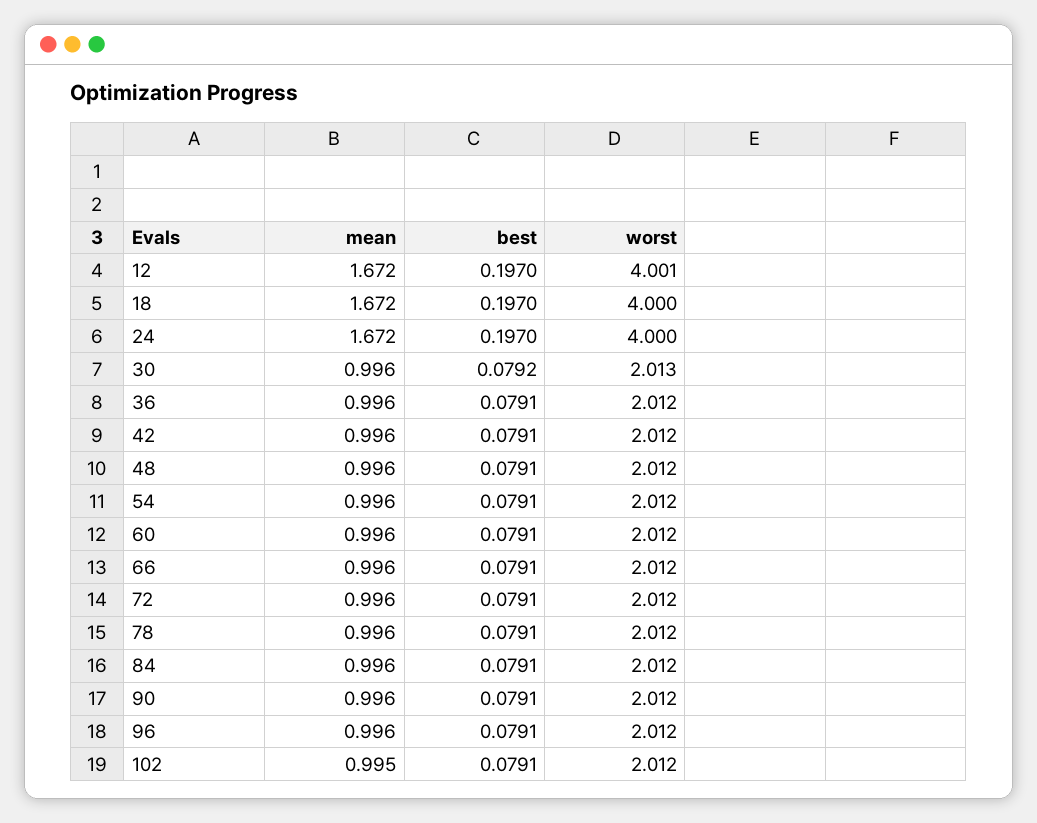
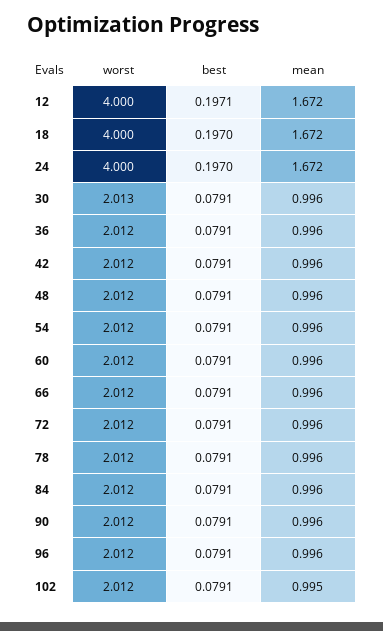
best, 12: 0.197 -> 0.1971
worst, 12: 4.001 -> 4
best, 30: 0.0792 -> 0.0791

